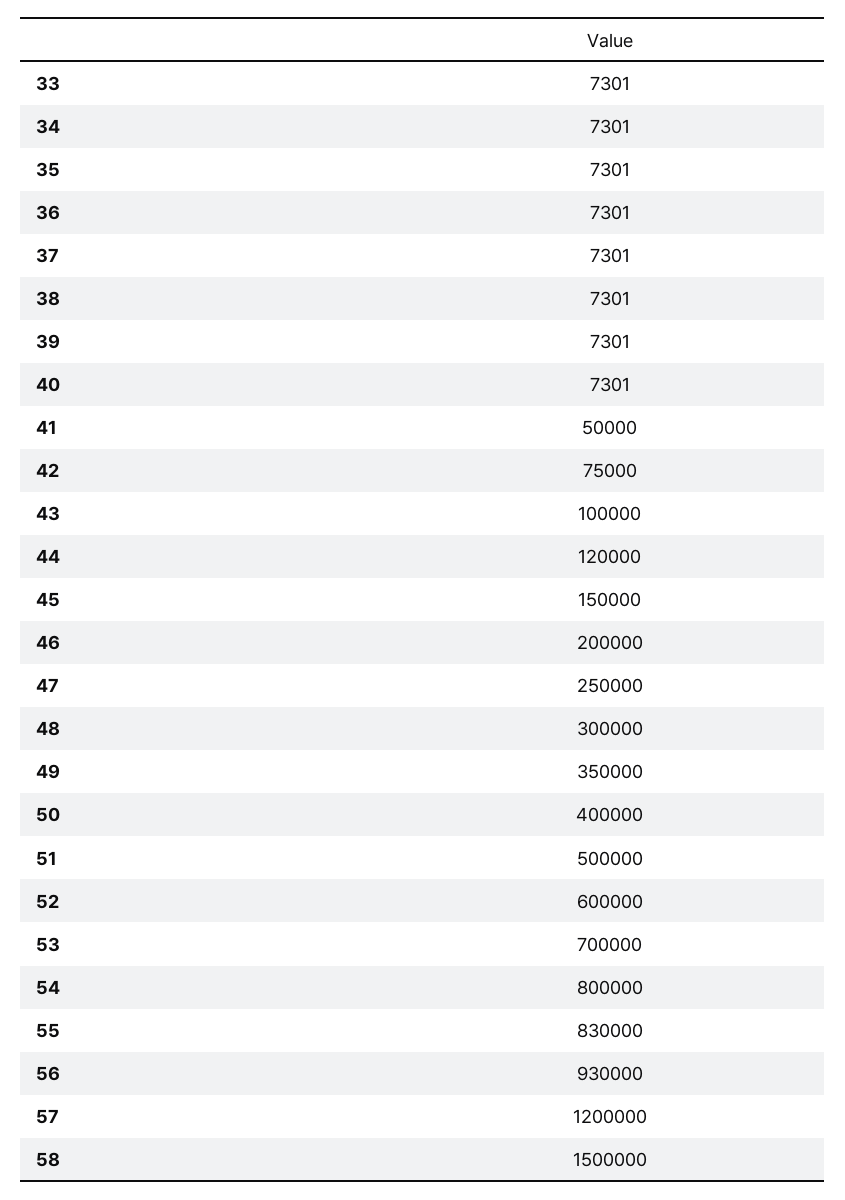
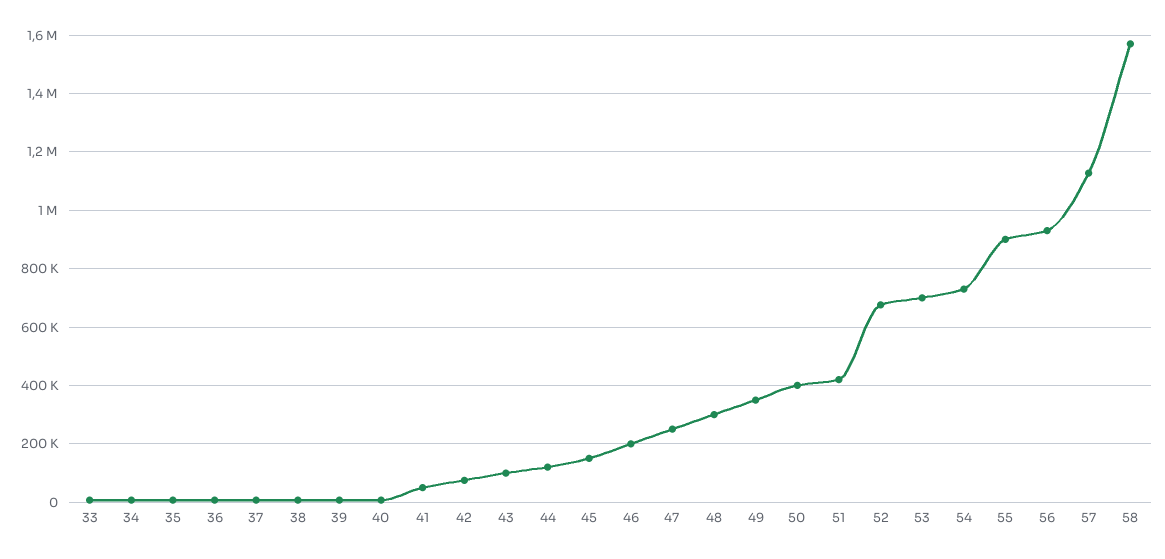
51: 500000 -> 425000
52: 600000 -> 675000
54: 800000 -> 725000
55: 830000 -> 900000
57: 1200000 -> 1125000
58: 1500000 -> 1575000

